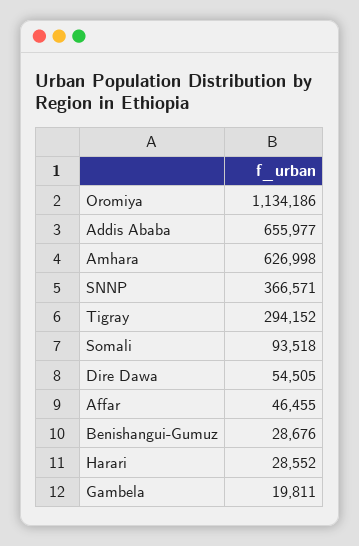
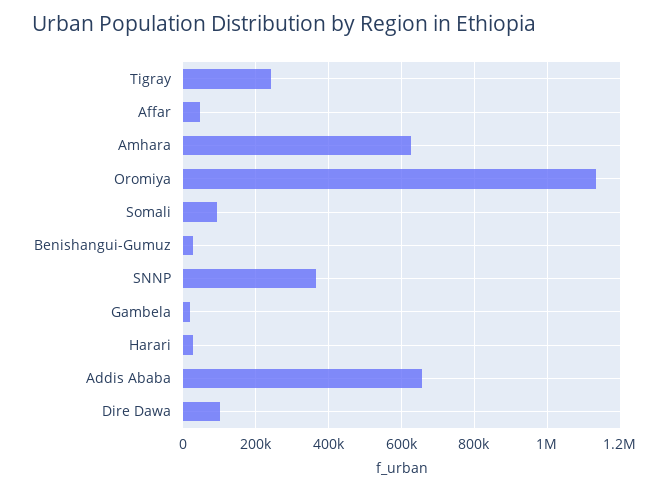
Tigray: 294152 -> 240000
Dire Dawa: 54505 -> 100000

